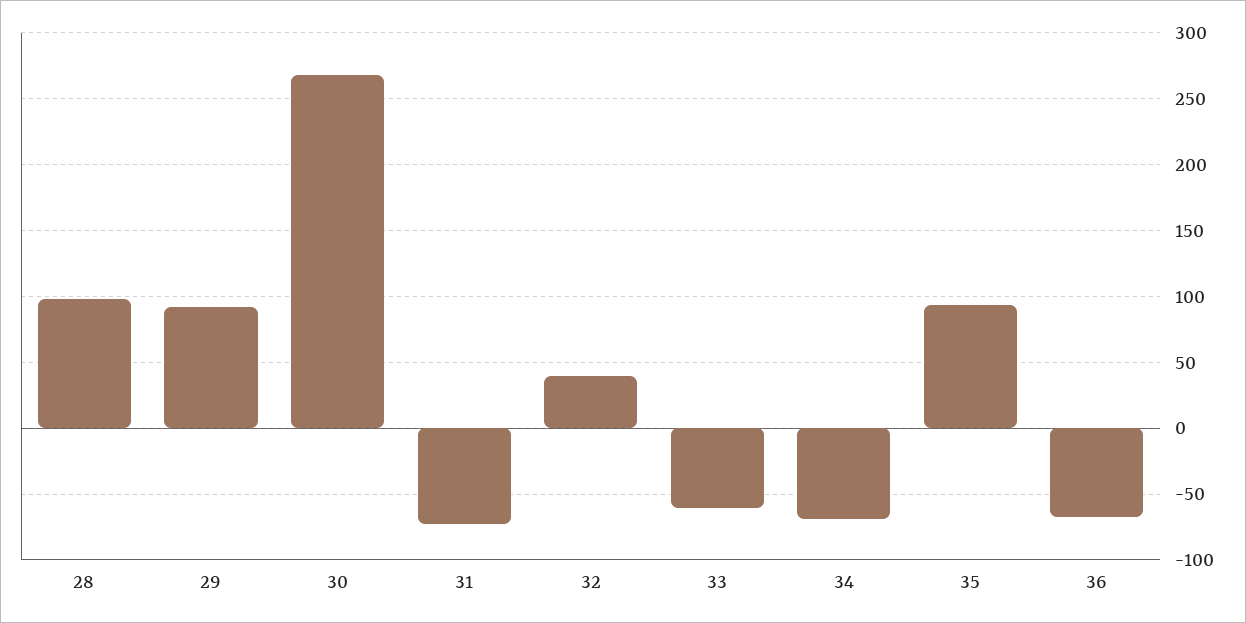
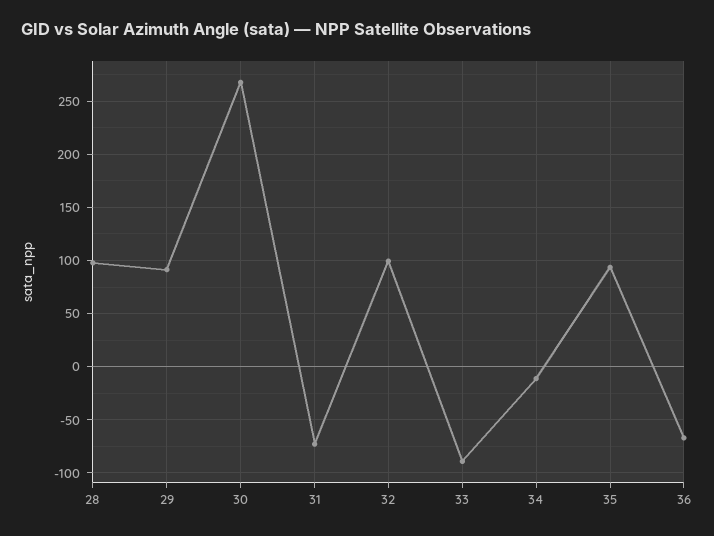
32: 40 -> 100
33: -60 -> -90
34: -70 -> -10

